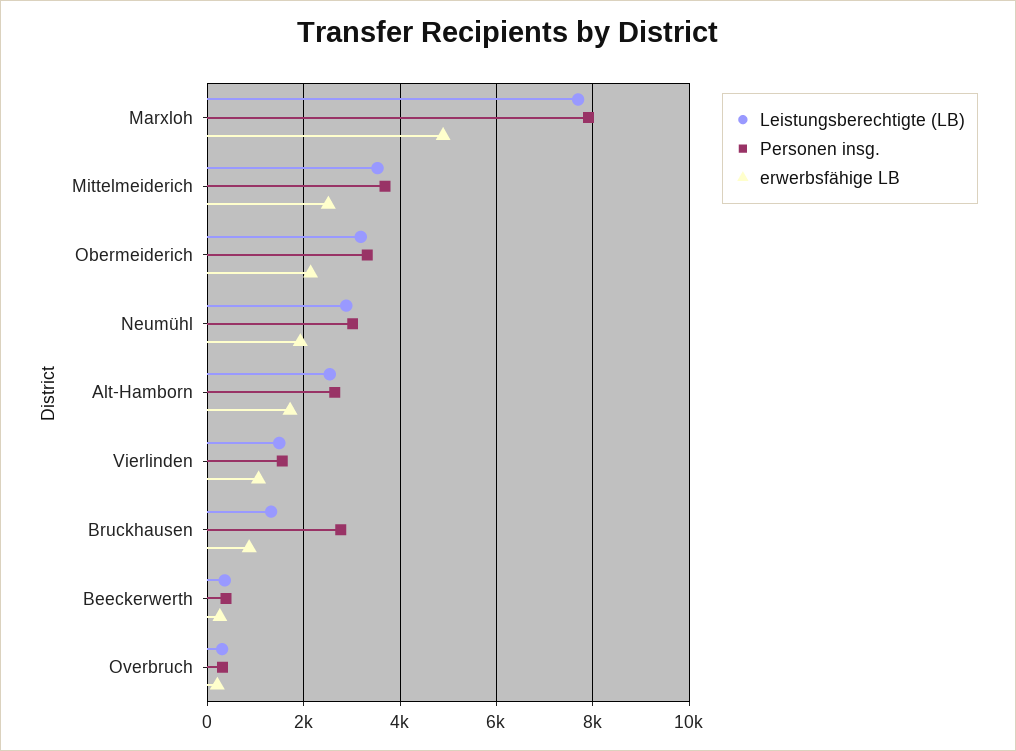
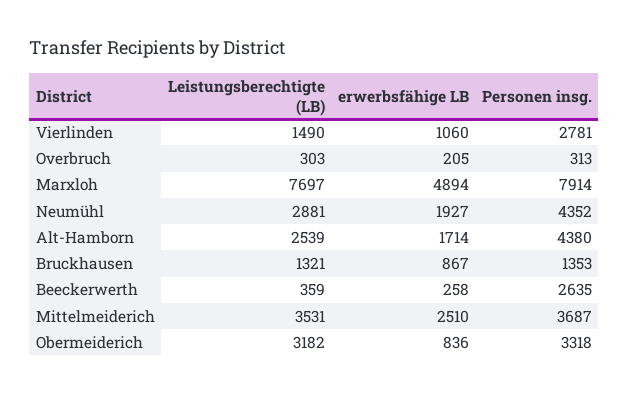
erwerbsfähige LB, Obermeiderich: 2200 -> 836
Personen insg., Neumühl: 3000 -> 4352
Personen insg., Alt-Hamborn: 2600 -> 4380
Personen insg., Vierlinden: 1600 -> 2781
Personen insg., Bruckhausen: 2800 -> 1353
Personen insg., Beeckerwerth: 400 -> 2635

